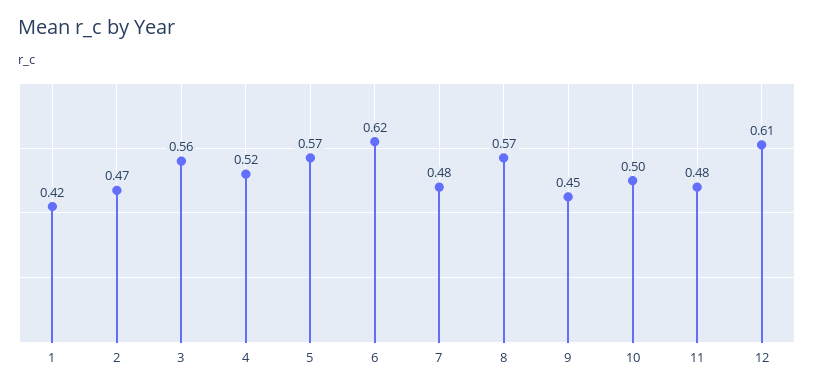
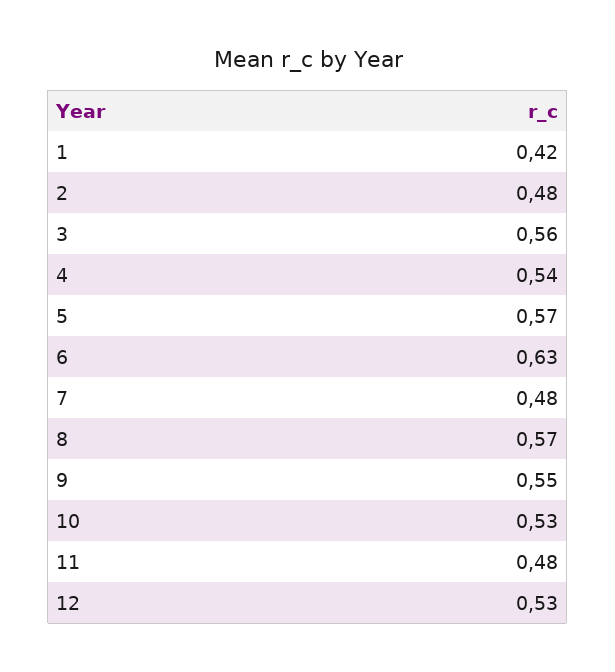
2: 0.47 -> 0.48
4: 0.52 -> 0.54
6: 0.62 -> 0.63
9: 0.45 -> 0.55
10: 0.5 -> 0.53
12: 0.61 -> 0.53

